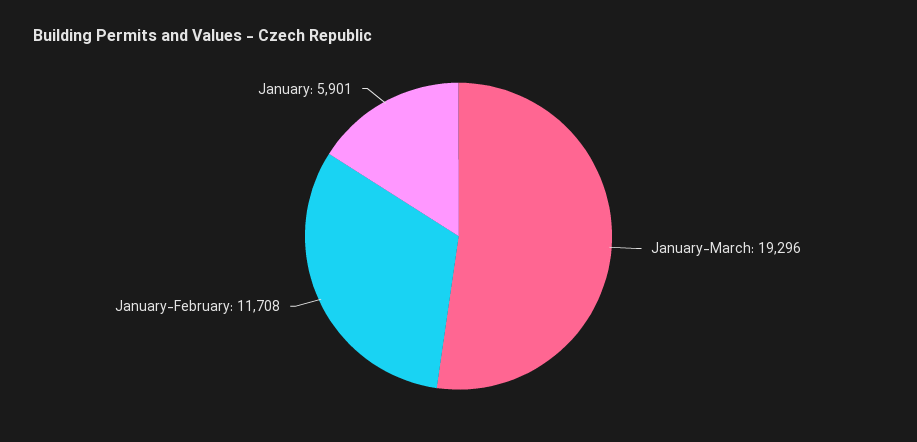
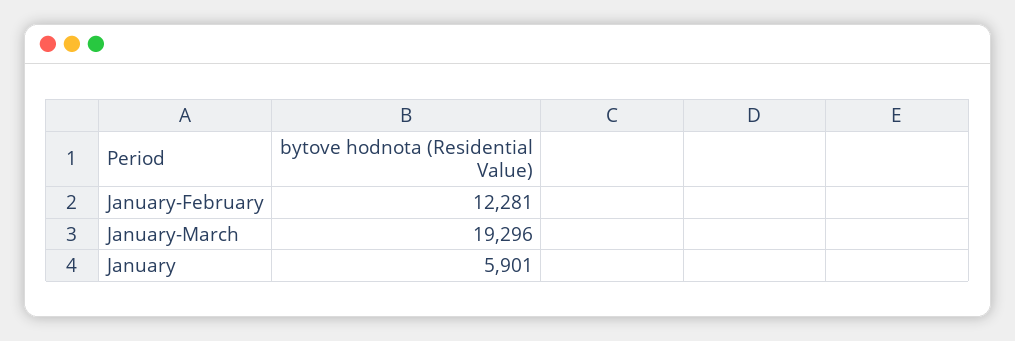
January-February: 11708 -> 12281

